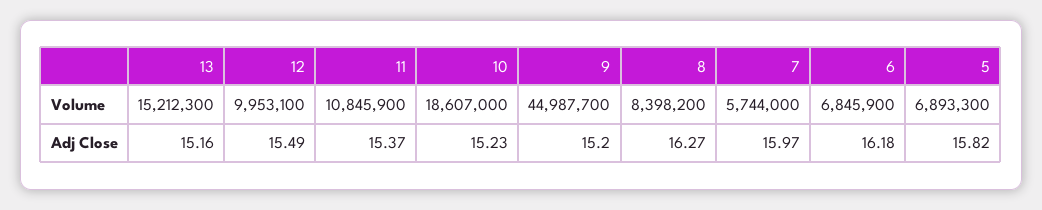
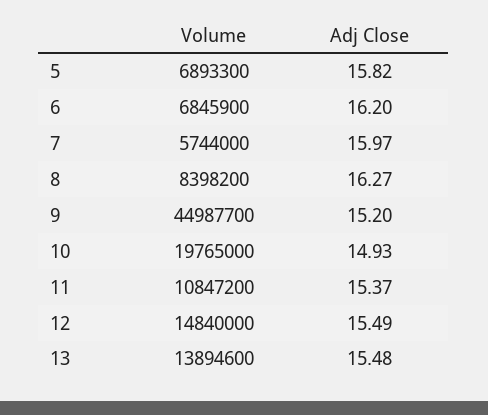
13, Volume: 15212300 -> 13894600
12, Volume: 9953100 -> 14840000
11, Volume: 10845900 -> 10847200
10, Volume: 18607000 -> 19765000
13, Adj Close: 15.16 -> 15.48
10, Adj Close: 15.23 -> 14.93
6, Adj Close: 16.18 -> 16.2

